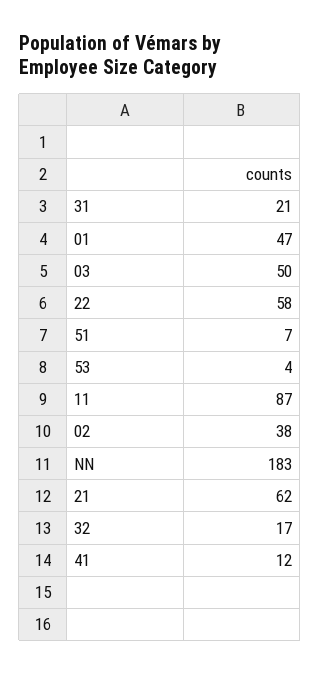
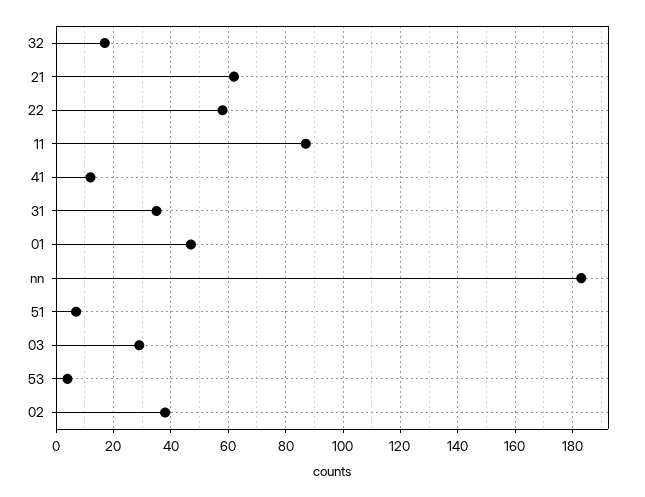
31: 21 -> 35
03: 50 -> 30

